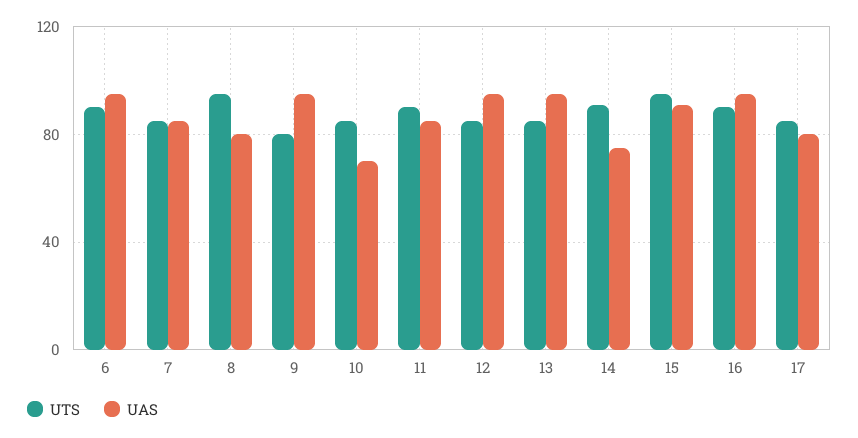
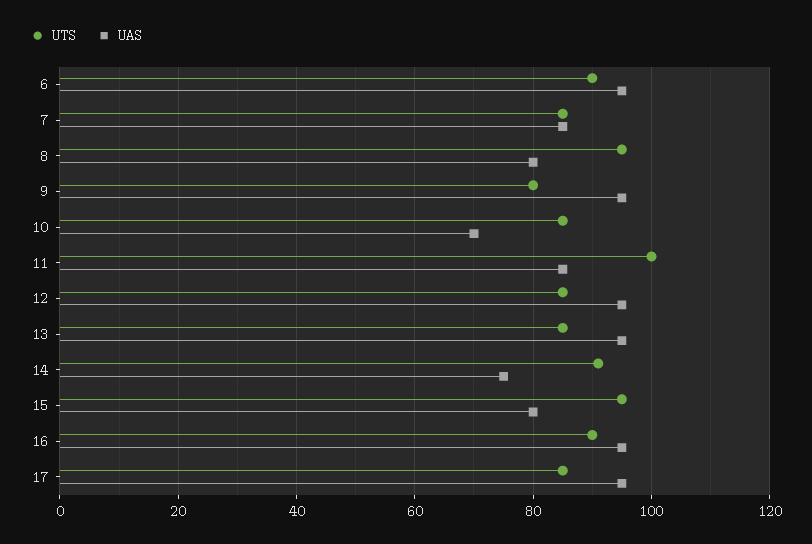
UTS, 11: 90 -> 100
UAS, 15: 90 -> 80
UAS, 17: 80 -> 95

